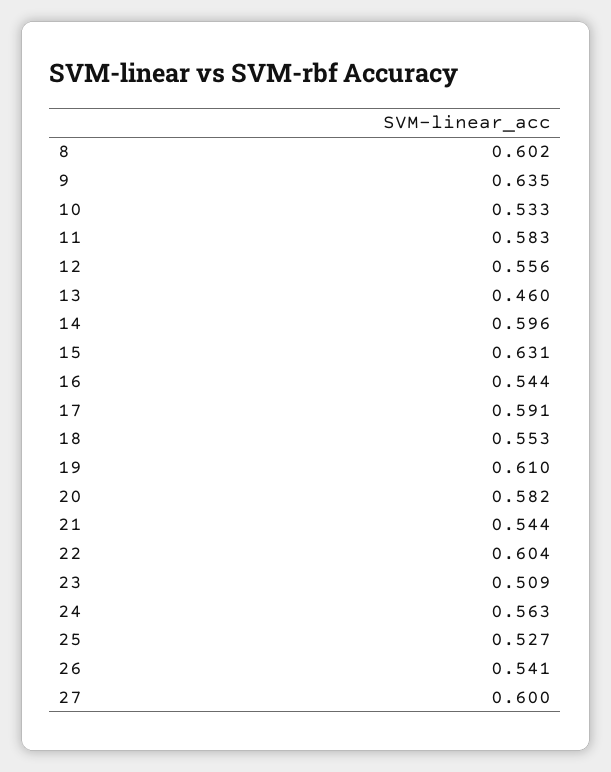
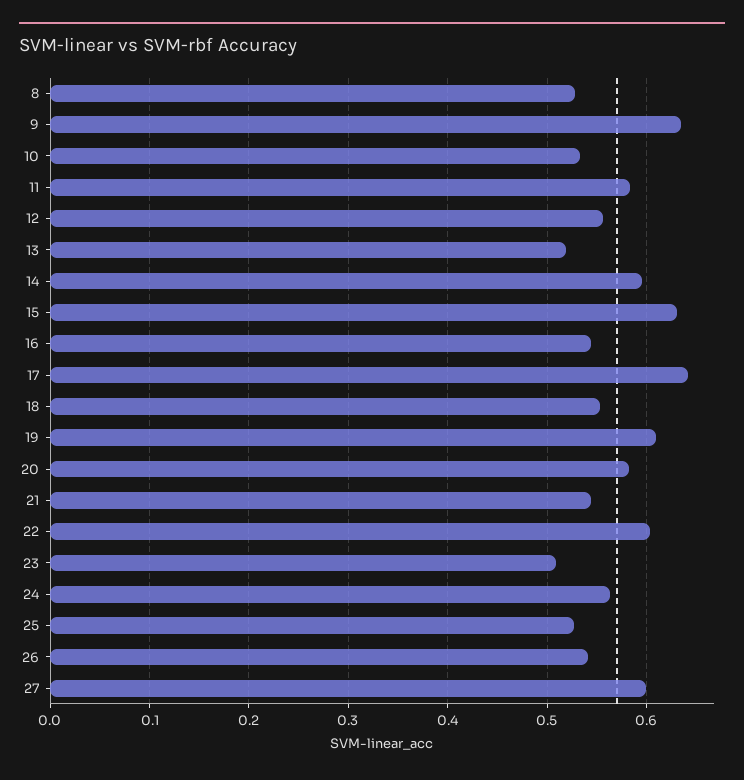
8: 0.602 -> 0.53
13: 0.46 -> 0.52
17: 0.591 -> 0.64

